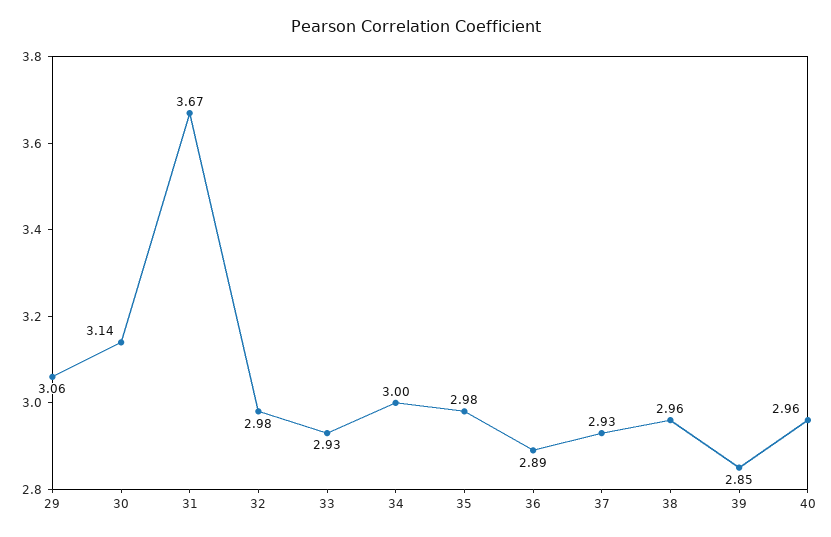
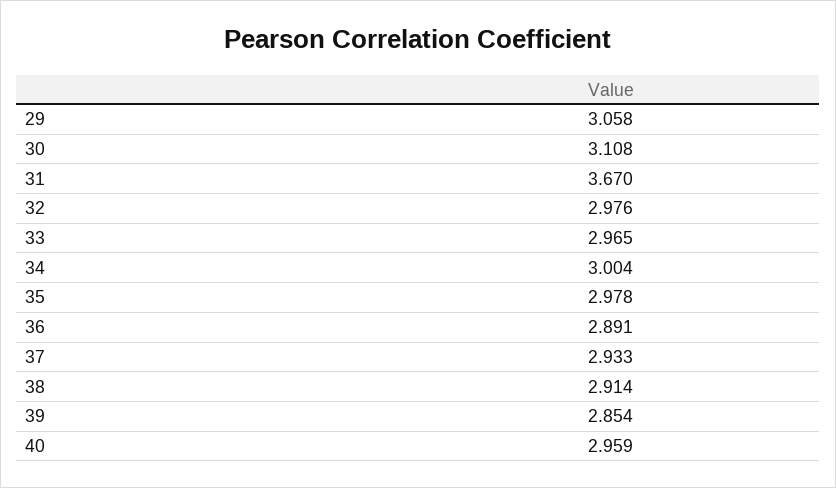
30: 3.14 -> 3.108
33: 2.93 -> 2.965
38: 2.96 -> 2.914

